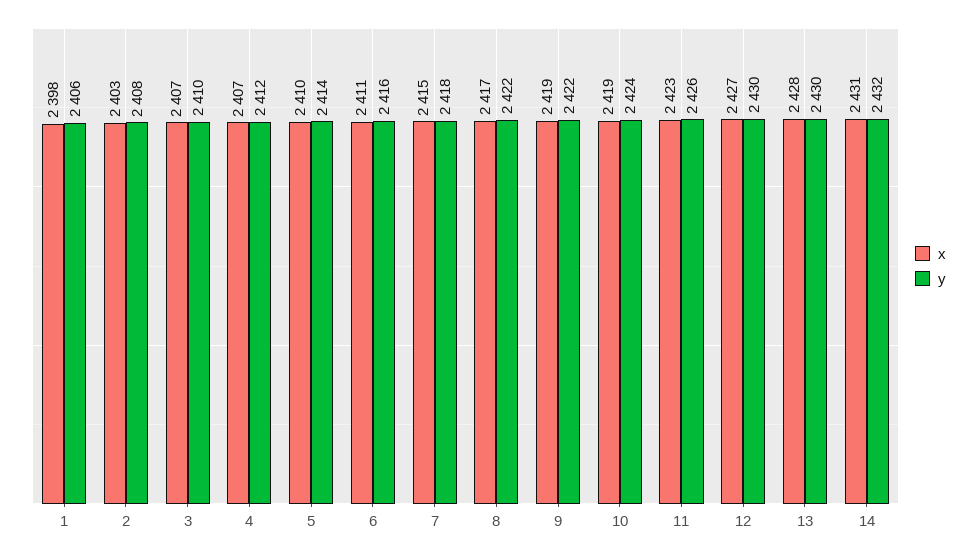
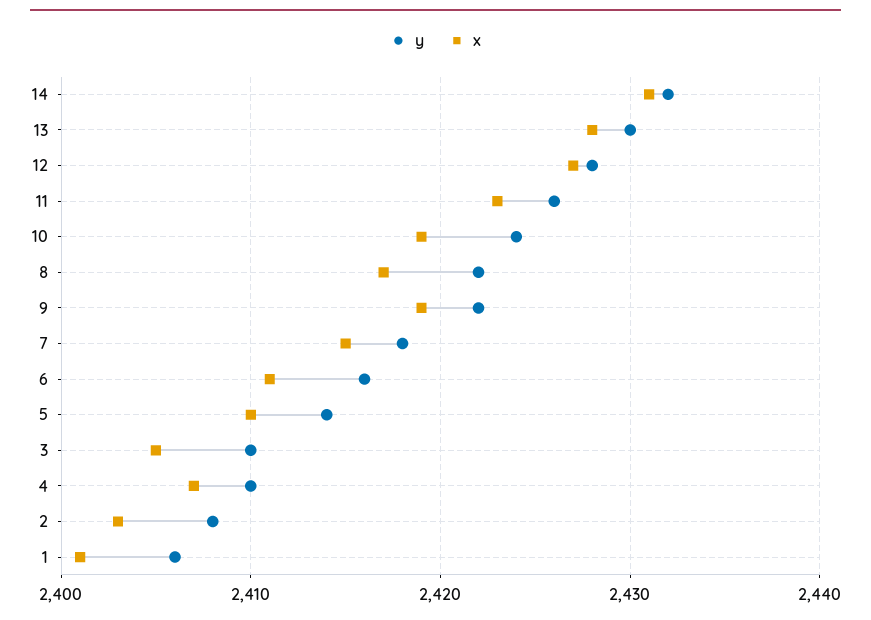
x, 1: 2398 -> 2401
x, 3: 2407 -> 2405
y, 4: 2412 -> 2410
y, 12: 2430 -> 2428

